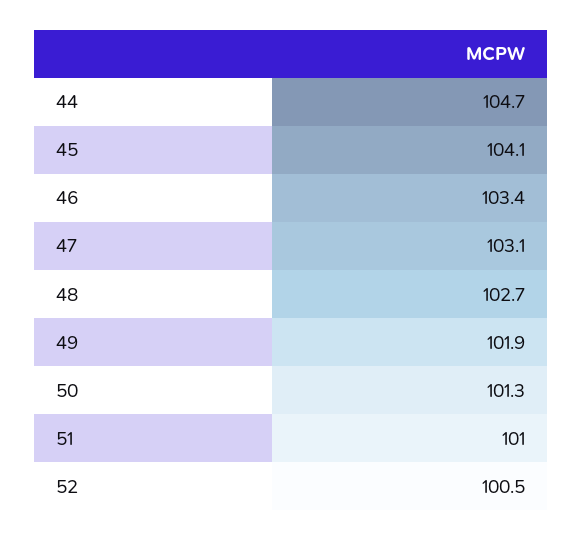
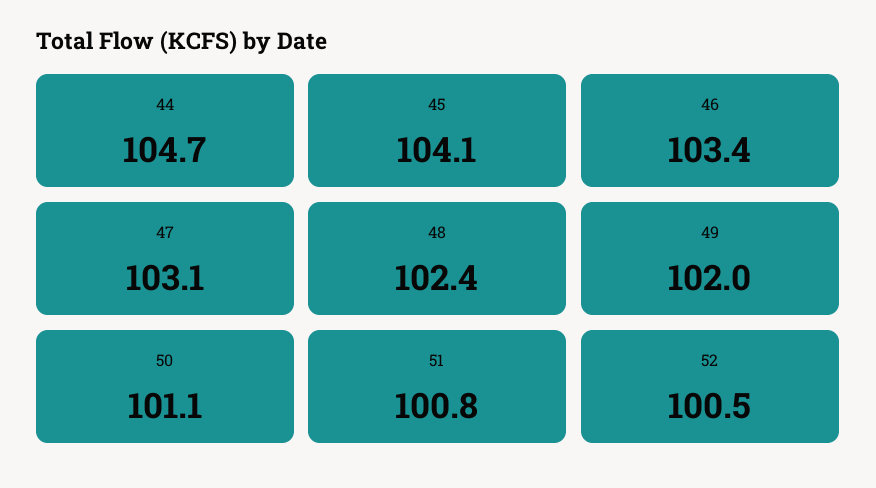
48: 102.7 -> 102.4
49: 101.9 -> 102
50: 101.3 -> 101.1
51: 101 -> 100.8

